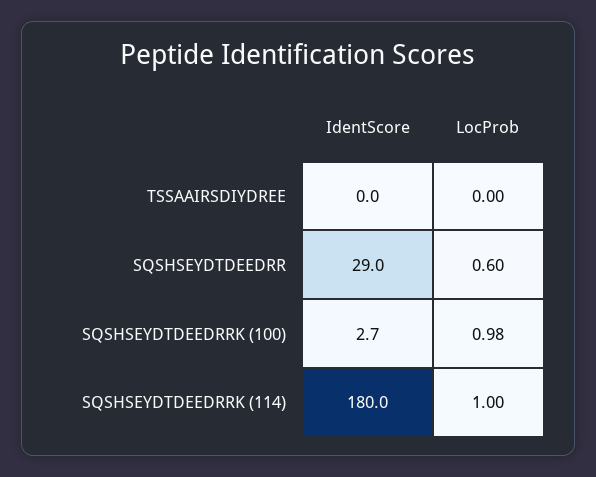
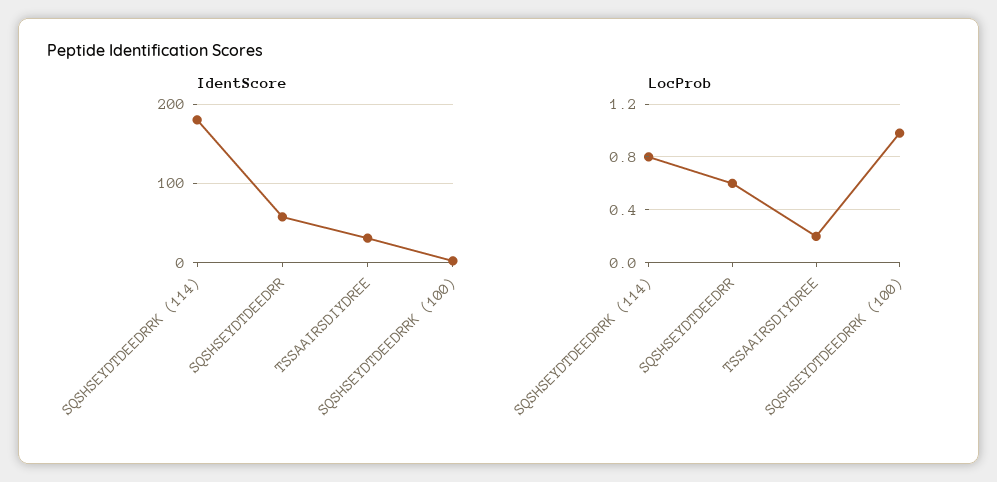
IdentScore, TSSAAIRSDIYDREE: 0 -> 30
LocProb, TSSAAIRSDIYDREE: 0 -> 0.2
IdentScore, SQSHSEYDTDEEDRR: 29 -> 60
LocProb, SQSHSEYDTDEEDRRK (114): 1 -> 0.8

